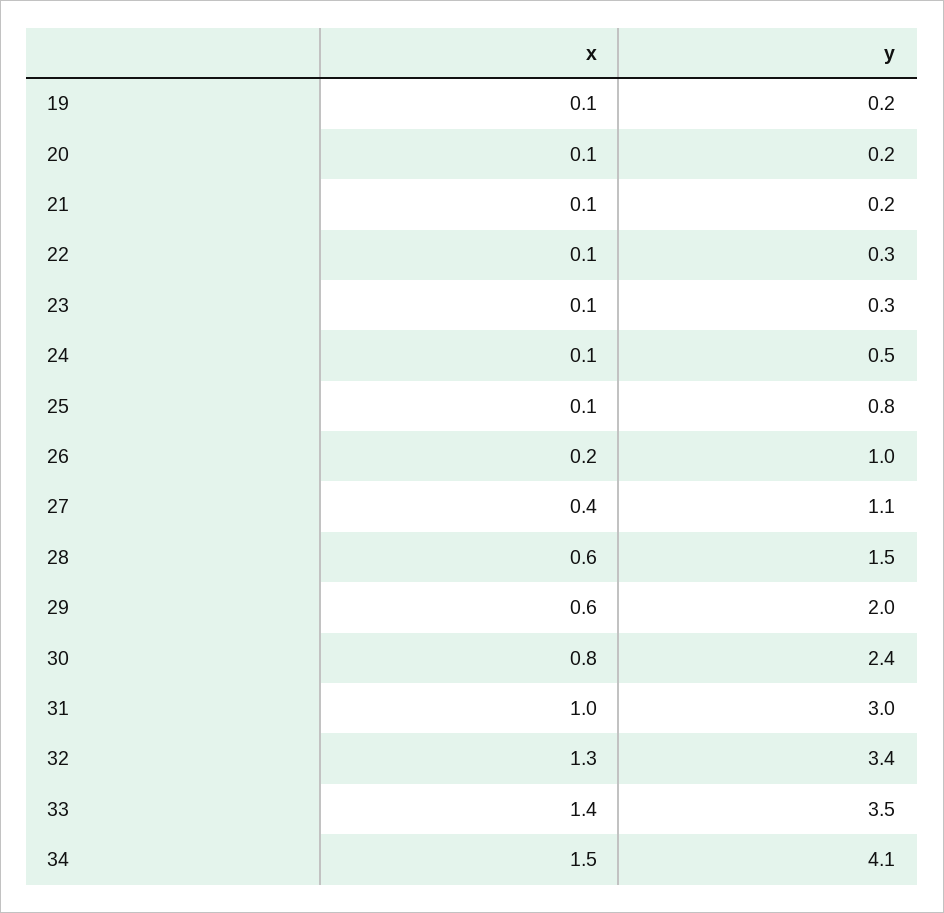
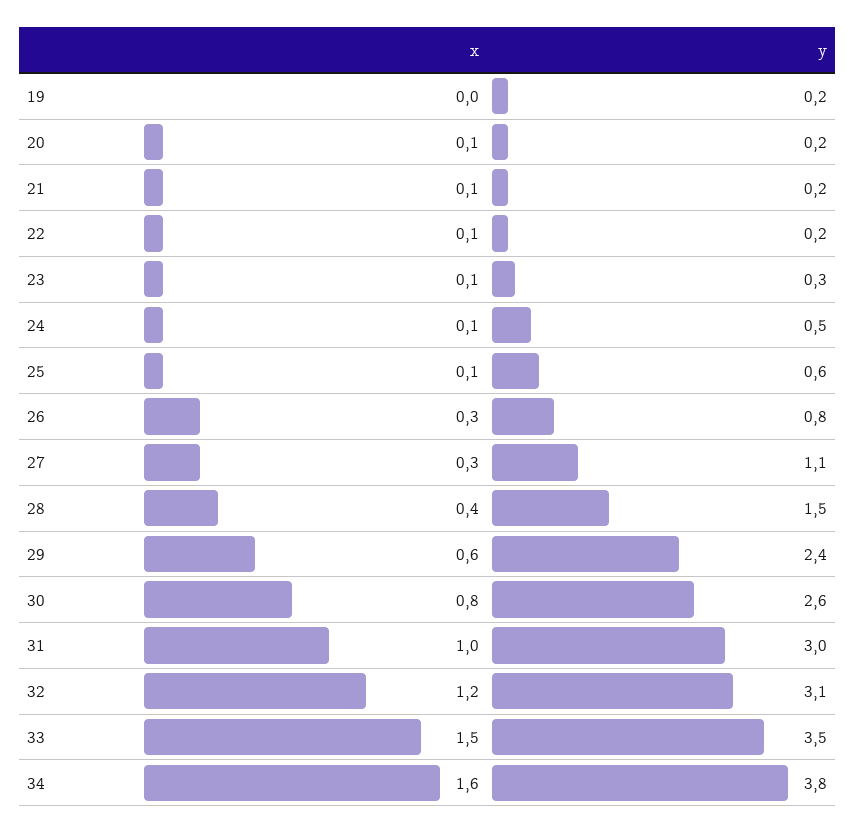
x, 19: 0.1 -> 0
y, 22: 0.3 -> 0.2
y, 25: 0.8 -> 0.6
x, 26: 0.2 -> 0.3
y, 26: 1 -> 0.8
x, 27: 0.4 -> 0.3
x, 28: 0.6 -> 0.4
y, 29: 2 -> 2.4
y, 30: 2.4 -> 2.6
x, 32: 1.3 -> 1.2
y, 32: 3.4 -> 3.1
x, 33: 1.4 -> 1.5
x, 34: 1.5 -> 1.6
y, 34: 4.1 -> 3.8

